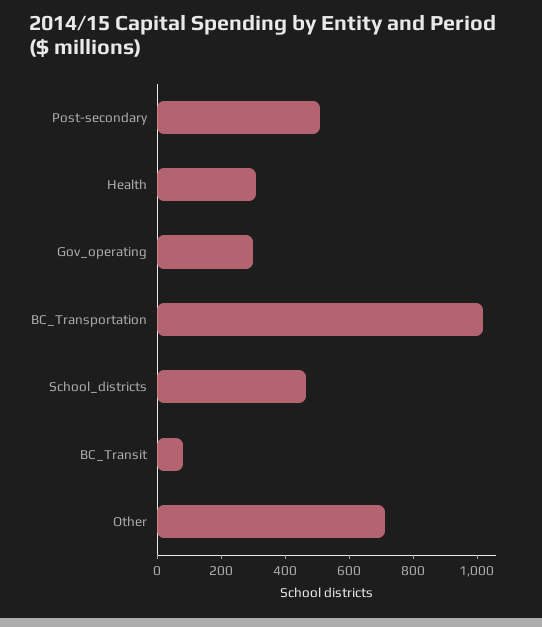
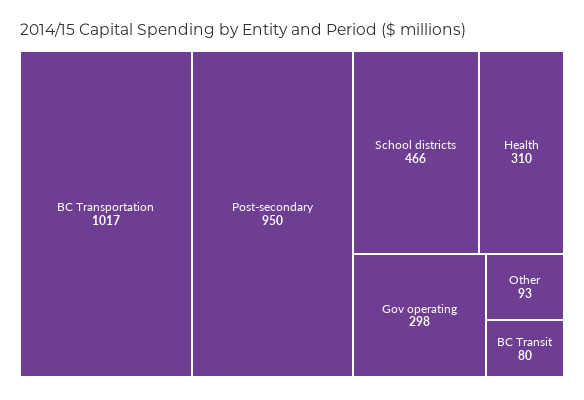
Post-secondary: 500 -> 950
Other: 700 -> 93

